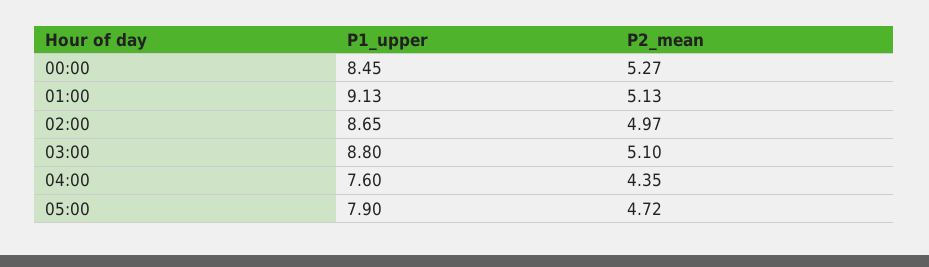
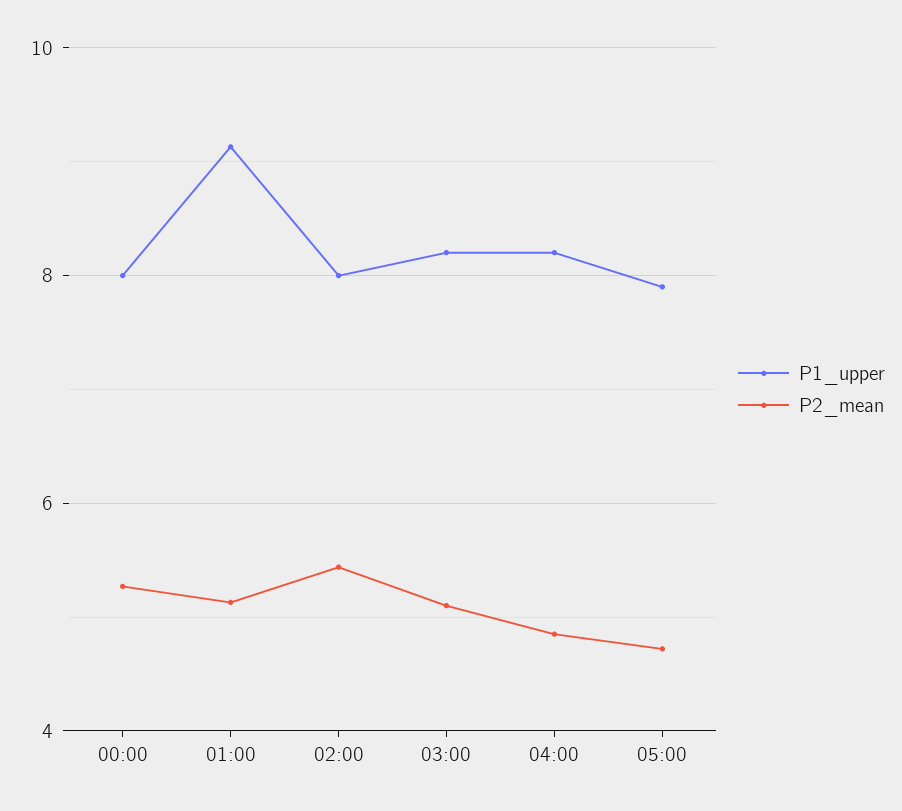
P1_upper, 00:00: 8.45 -> 8
P1_upper, 02:00: 8.65 -> 8
P2_mean, 02:00: 4.97 -> 5.4
P1_upper, 03:00: 8.8 -> 8.2
P1_upper, 04:00: 7.6 -> 8.2
P2_mean, 04:00: 4.35 -> 4.8

